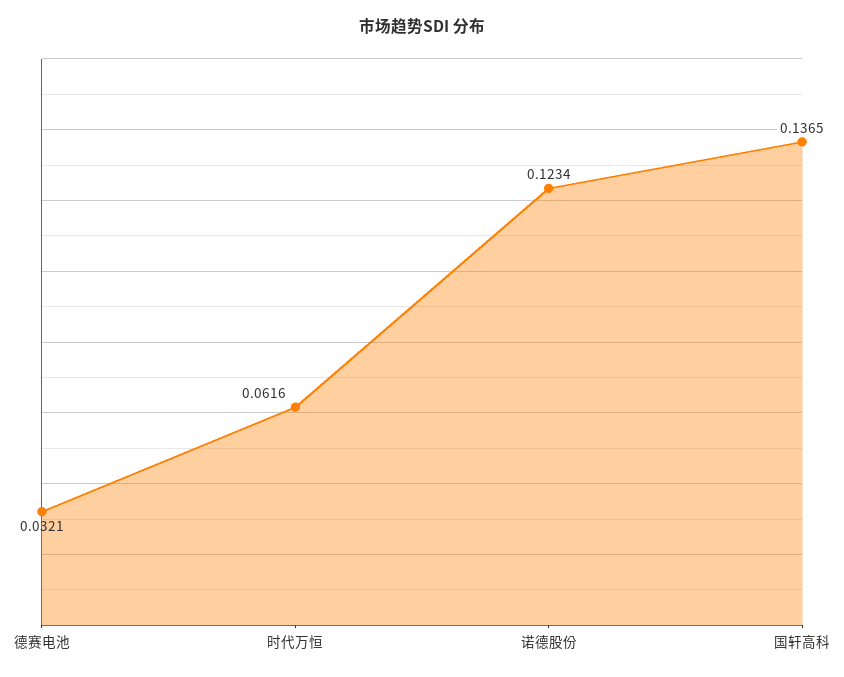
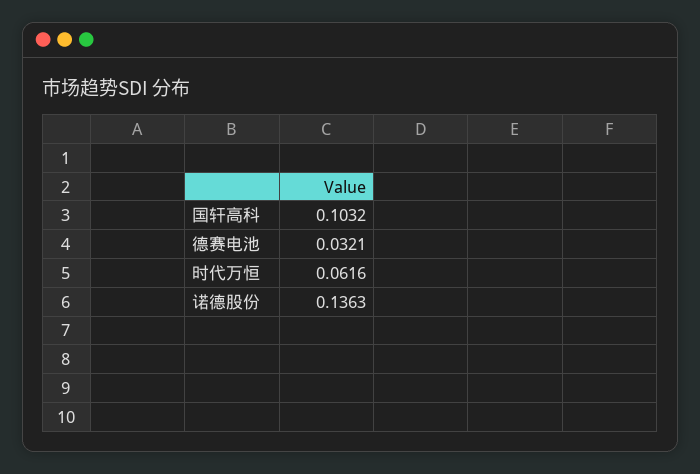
诺德股份: 0.1234 -> 0.1363
国轩高科: 0.1365 -> 0.1032

